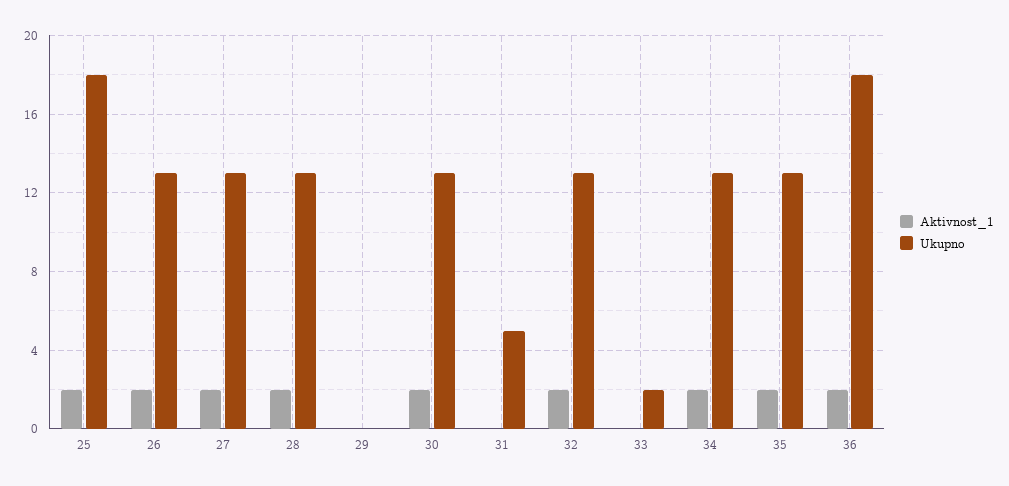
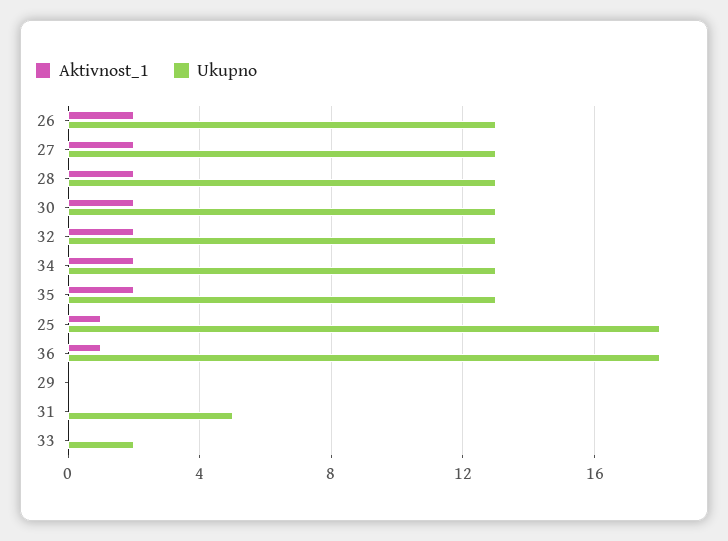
Aktivnost_1, 25: 2 -> 1
Aktivnost_1, 36: 2 -> 1

